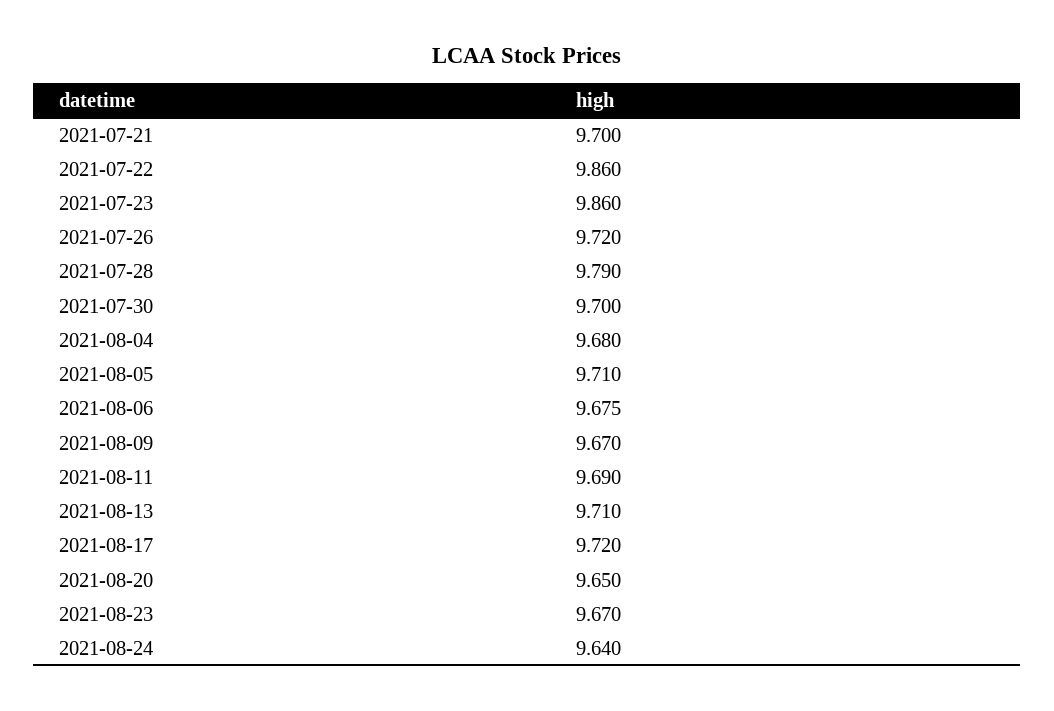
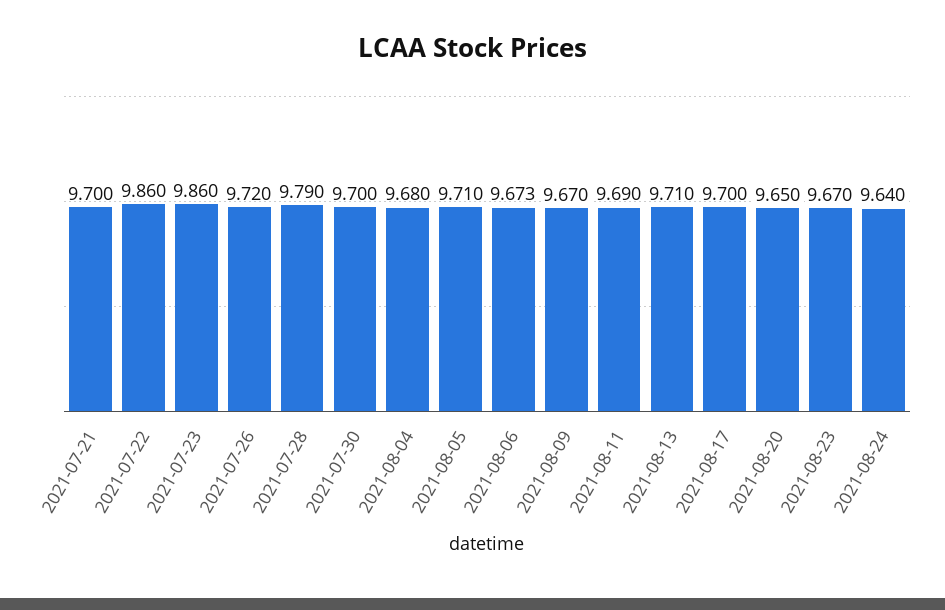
2021-08-06: 9.675 -> 9.673
2021-08-17: 9.72 -> 9.7

